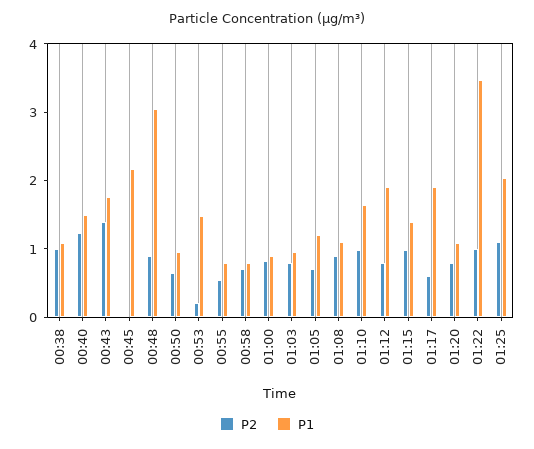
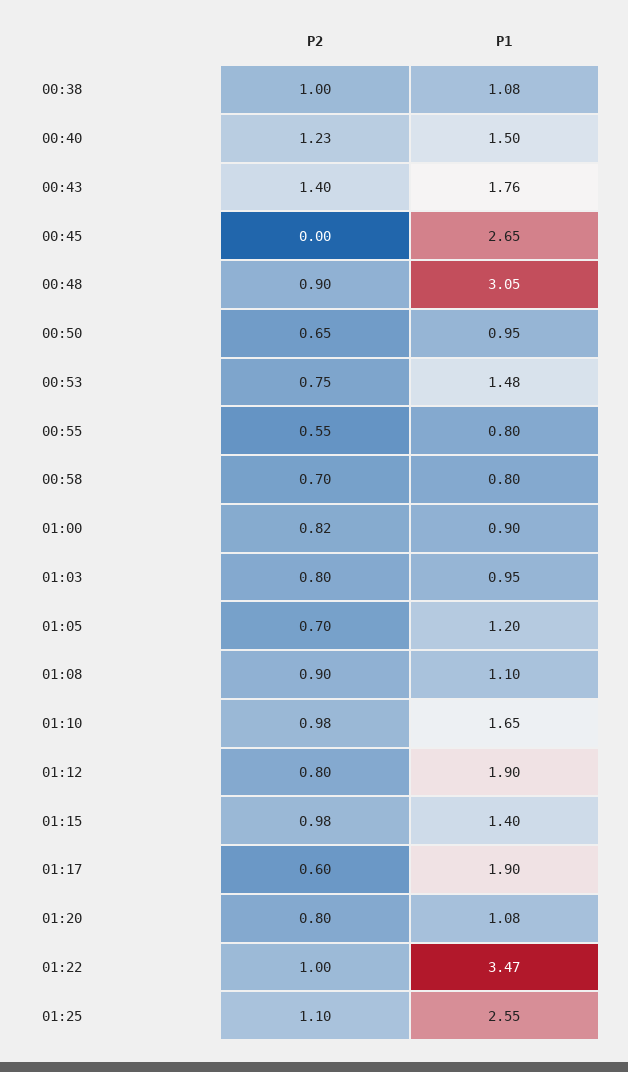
P1, 00:45: 2.2 -> 2.65
P2, 00:53: 0.2 -> 0.75
P1, 01:25: 2 -> 2.55

